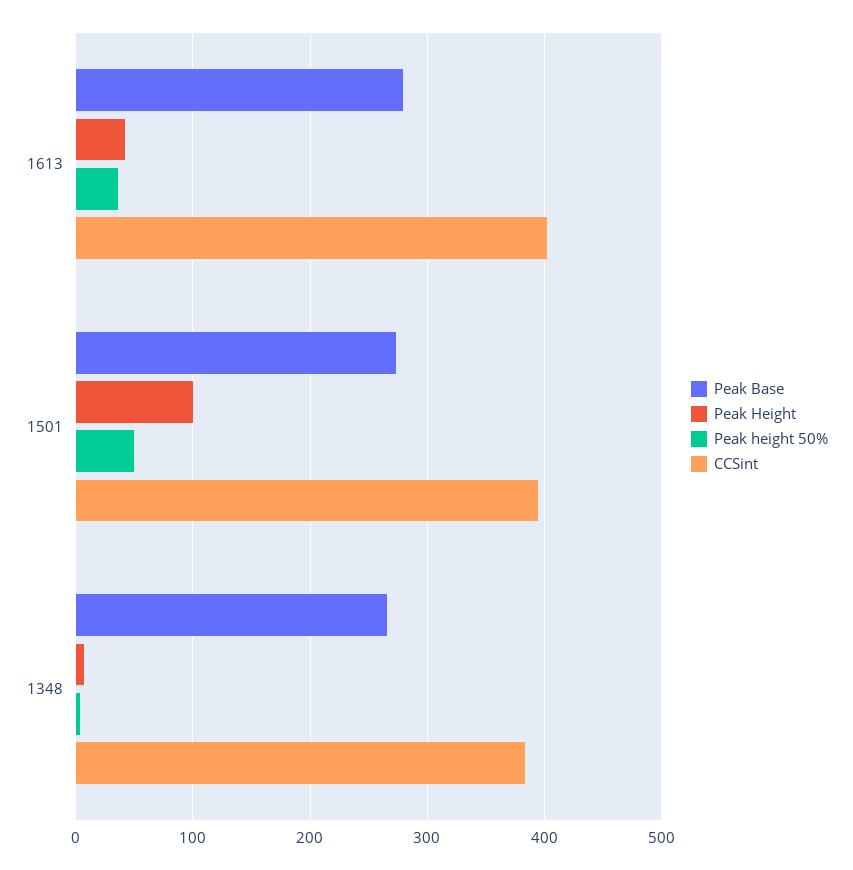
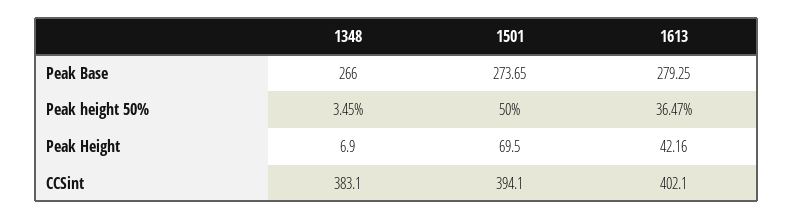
Peak Height, 1501: 100 -> 69.5

